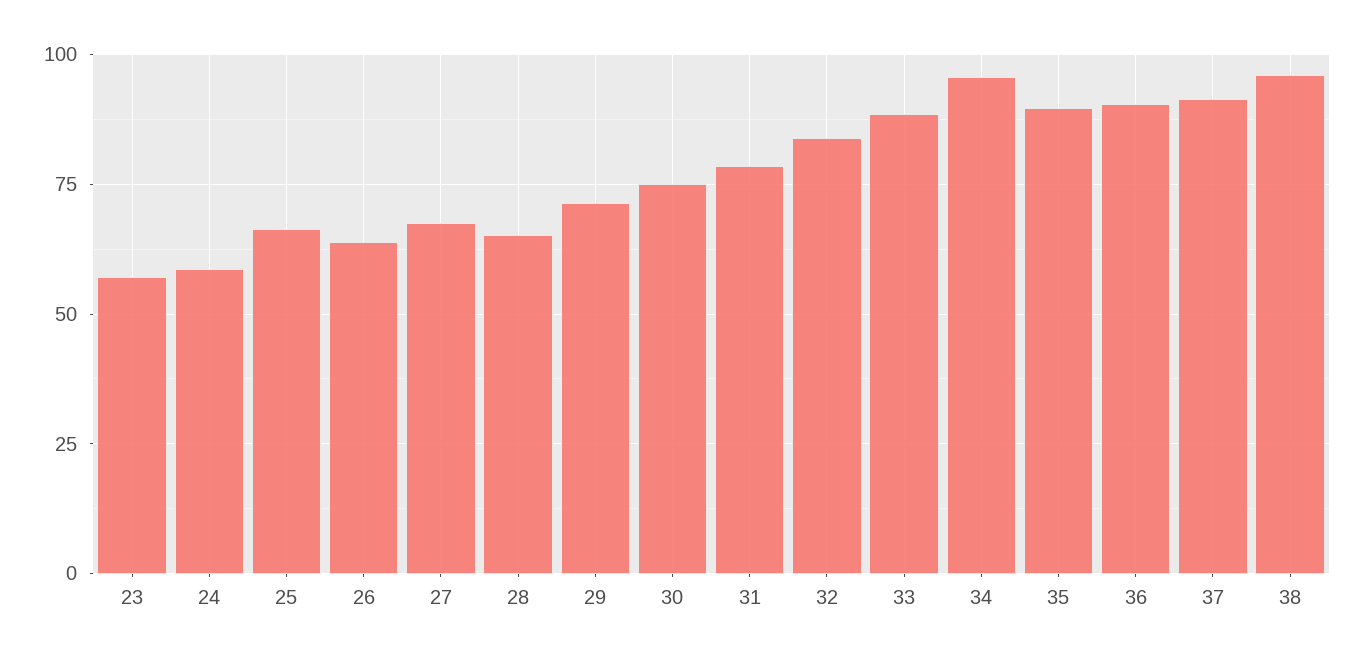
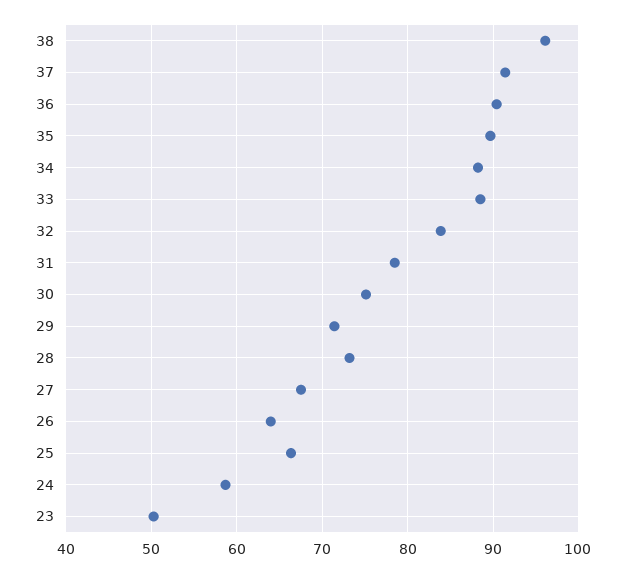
23: 57.5 -> 50
28: 65 -> 73
34: 95 -> 88

